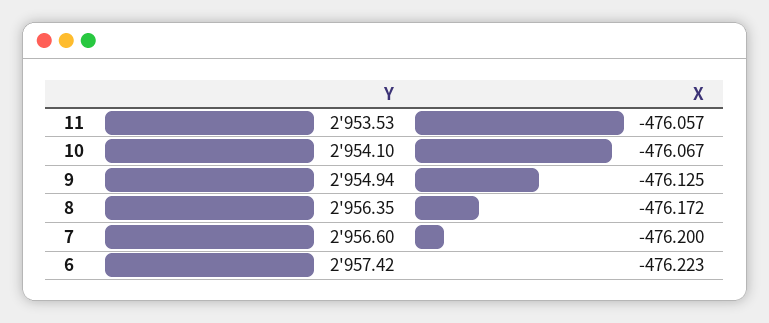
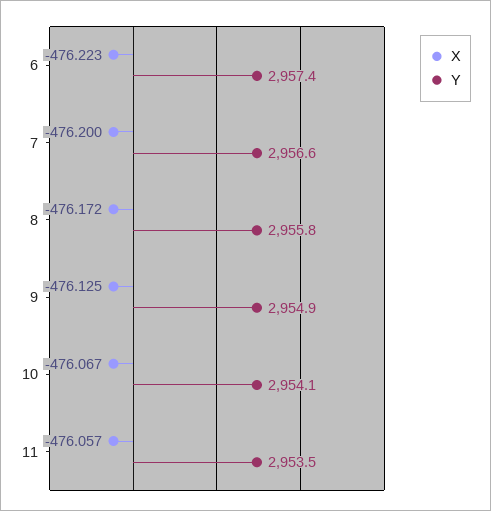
Y, 8: 2956.35 -> 2955.8

